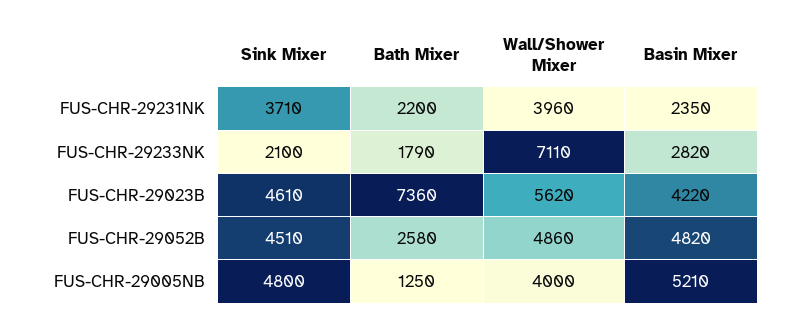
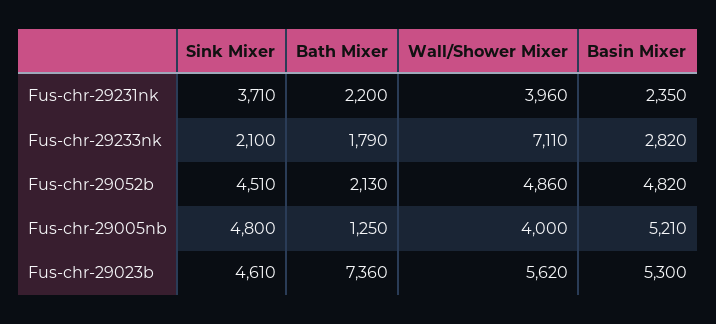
Basin Mixer, FUS-CHR-29023B: 4220 -> 5300
Bath Mixer, FUS-CHR-29052B: 2580 -> 2130

